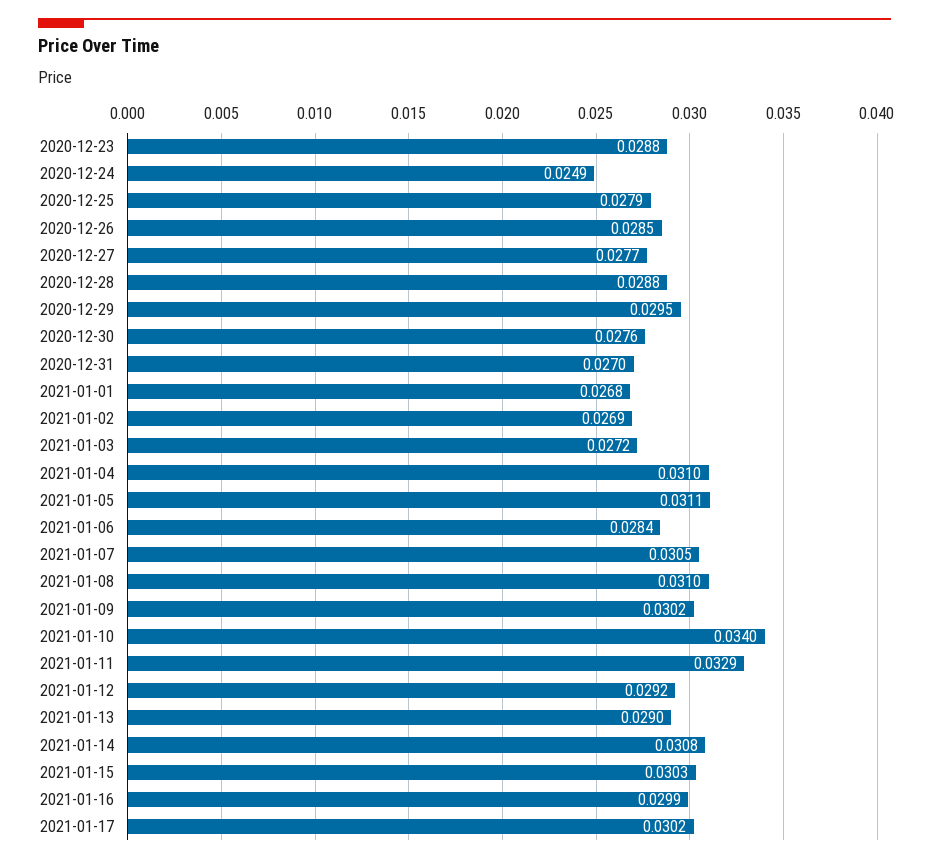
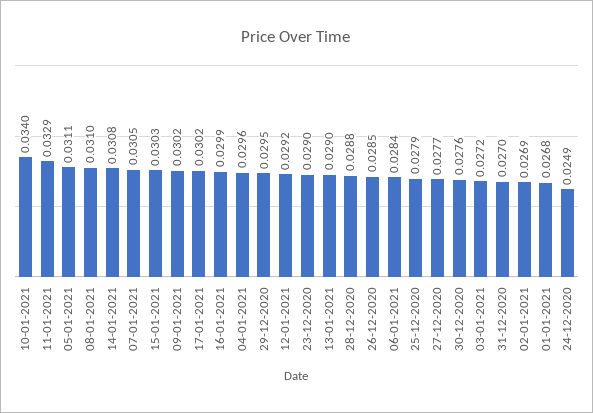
2020-12-23: 0.0288 -> 0.029
2021-01-04: 0.031 -> 0.0296

